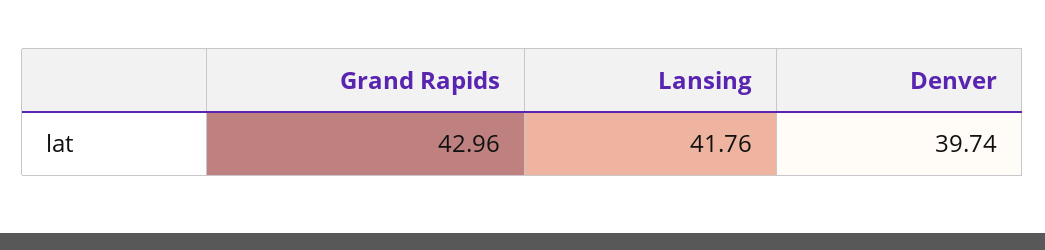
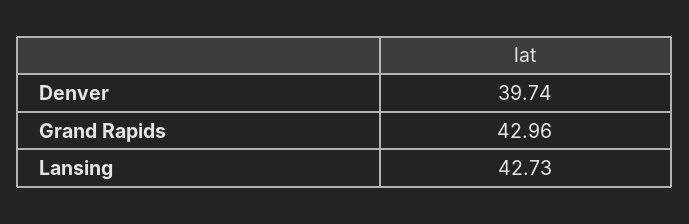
Lansing: 41.76 -> 42.73

